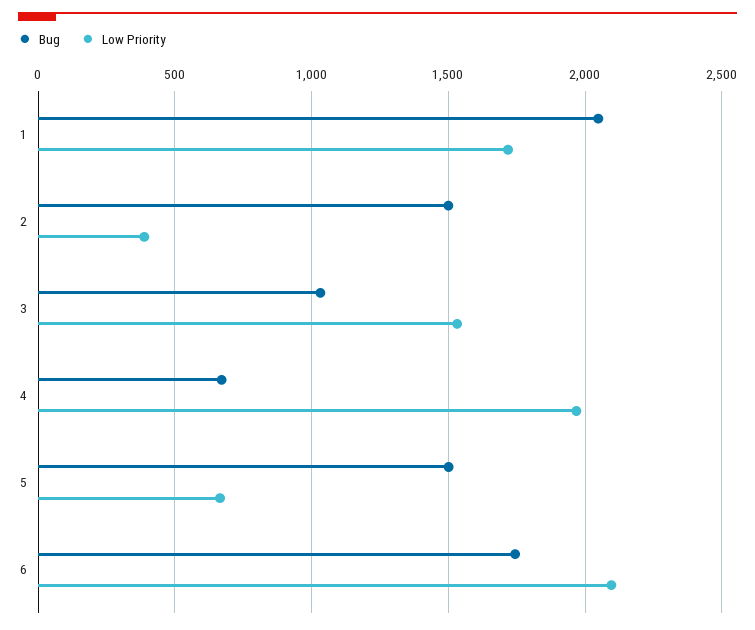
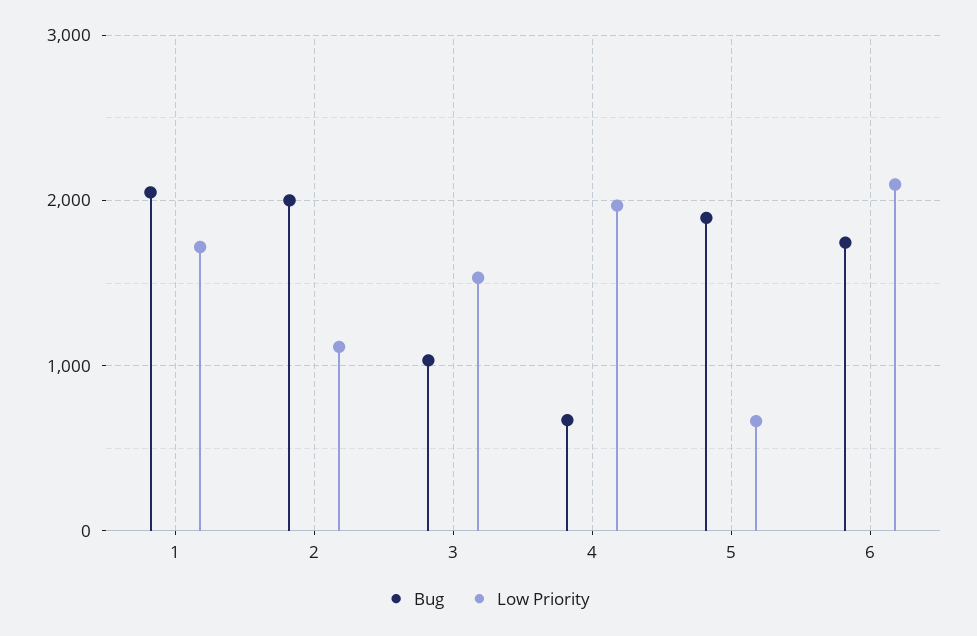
Bug, 2: 1500 -> 2000
Low Priority, 2: 400 -> 1100
Bug, 5: 1500 -> 1900

